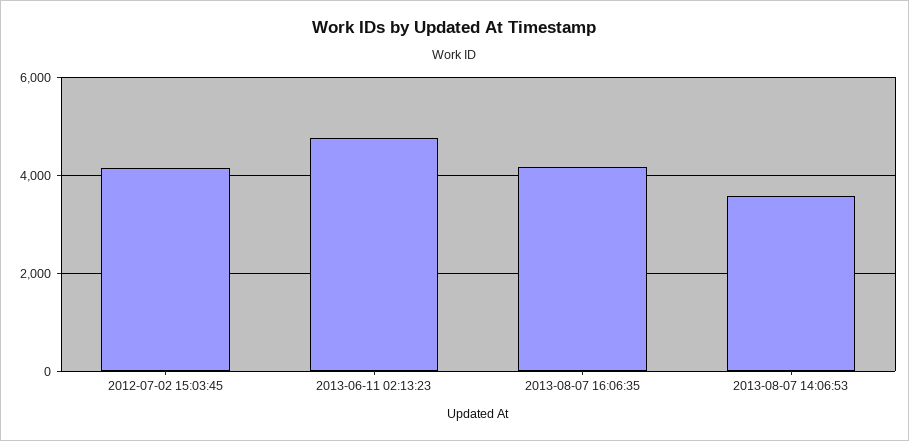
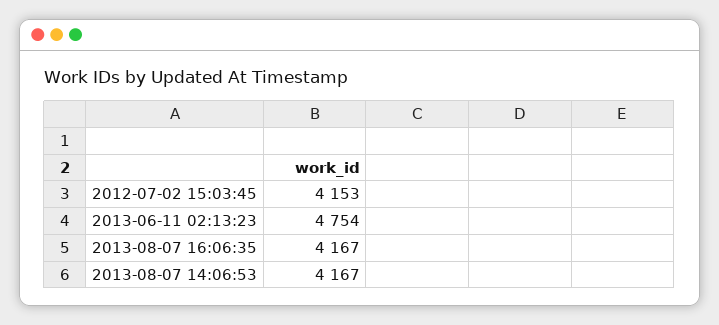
2013-08-07 14:06:53: 3600 -> 4167

